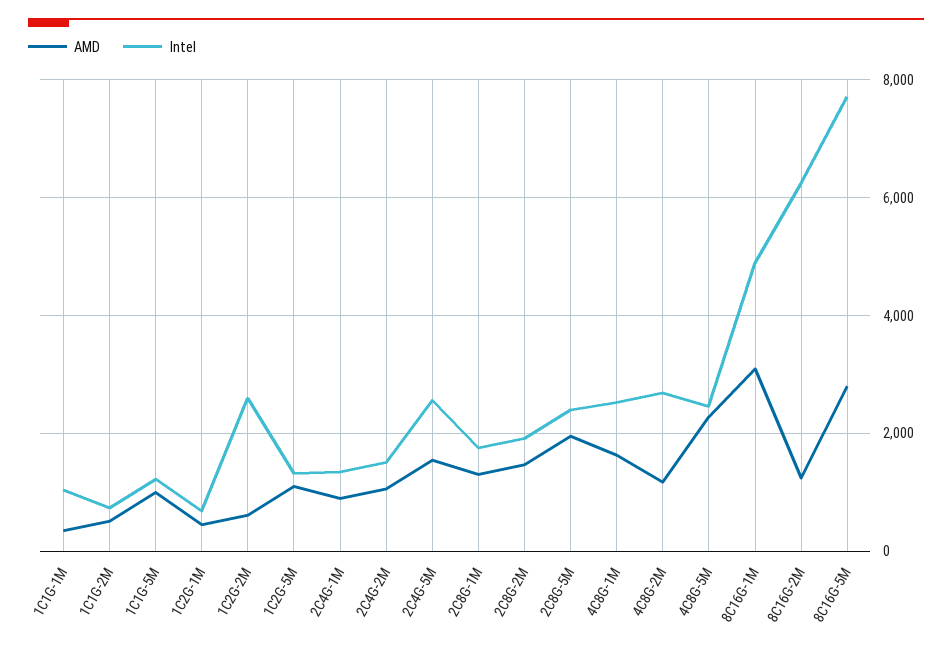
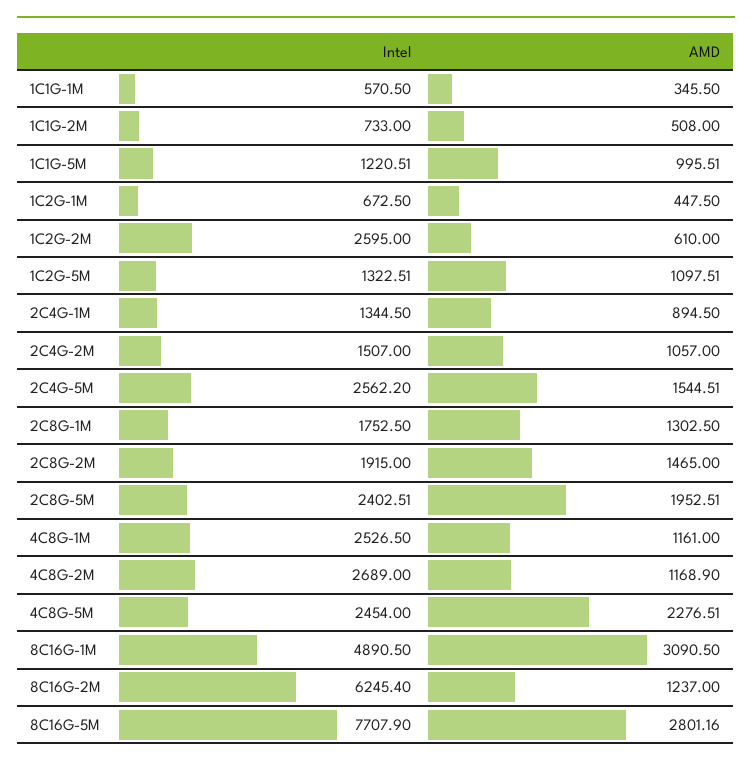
Intel, 1C1G-1M: 1000 -> 570.5
AMD, 4C8G-1M: 1600 -> 1161

